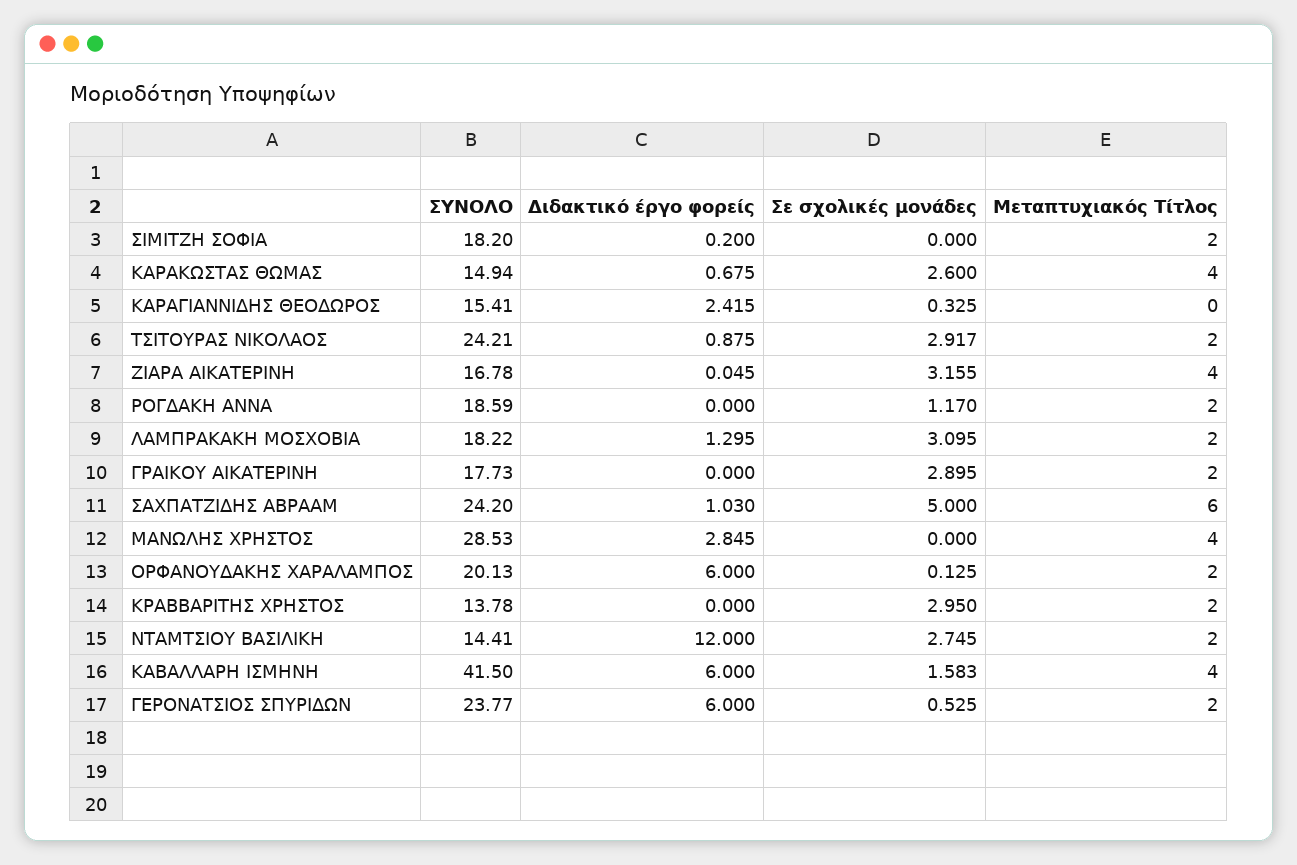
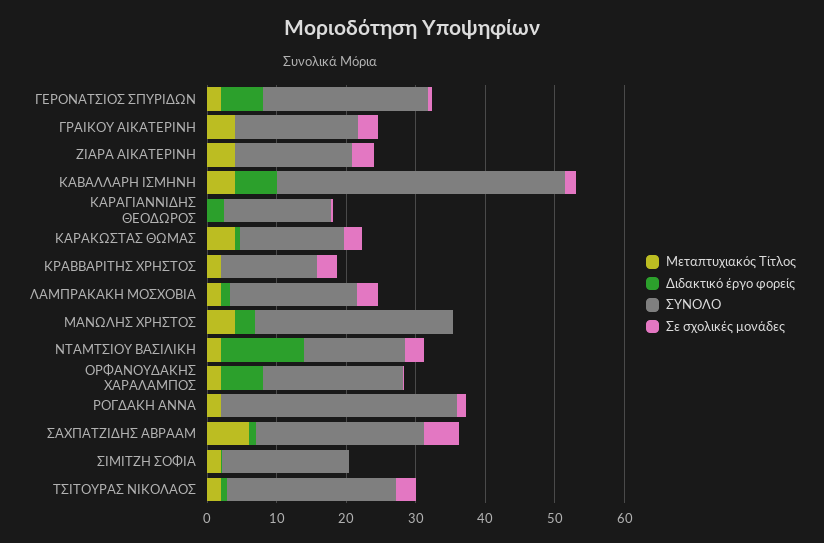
ΣΥΝΟΛΟ, ΡΟΓΔΑΚΗ ΑΝΝΑ: 18.59 -> 34
Μεταπτυχιακός Τίτλος, ΓΡΑΙΚΟΥ ΑΙΚΑΤΕΡΙΝΗ: 2 -> 4

